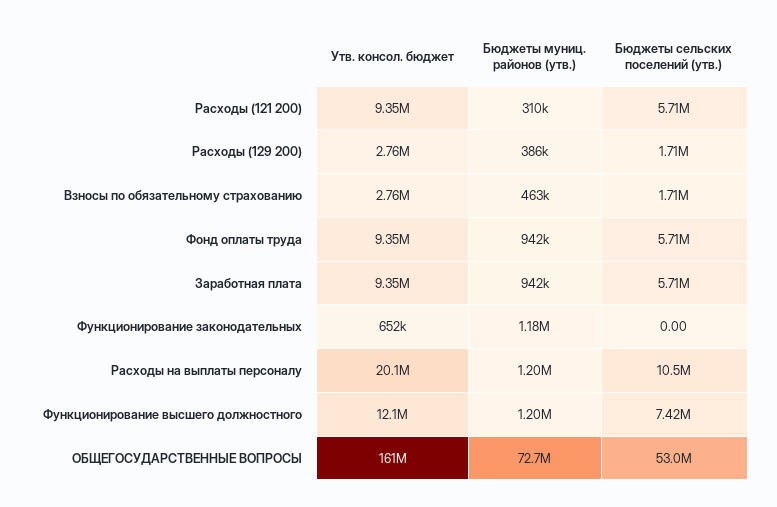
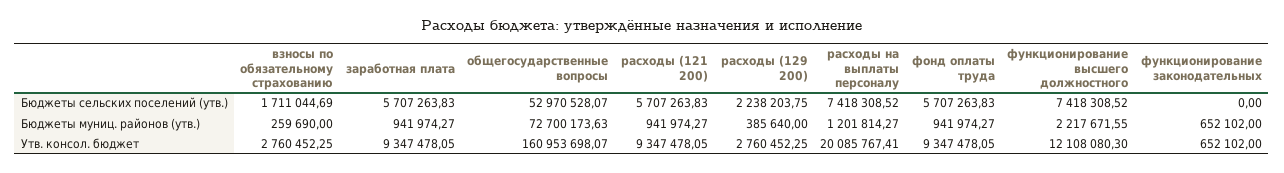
Бюджеты муниц. районов (утв.), Расходы (121 200): 310000 -> 941974.27
Бюджеты сельских поселений (утв.), Расходы (129 200): 1710000 -> 2238203.75
Бюджеты муниц. районов (утв.), Взносы по обязательному страхованию: 463000 -> 259690
Бюджеты муниц. районов (утв.), Функционирование законодательных: 1180000 -> 652102
Бюджеты сельских поселений (утв.), Расходы на выплаты персоналу: 10500000 -> 7418308.52
Бюджеты муниц. районов (утв.), Функционирование высшего должностного: 1200000 -> 2217671.55

